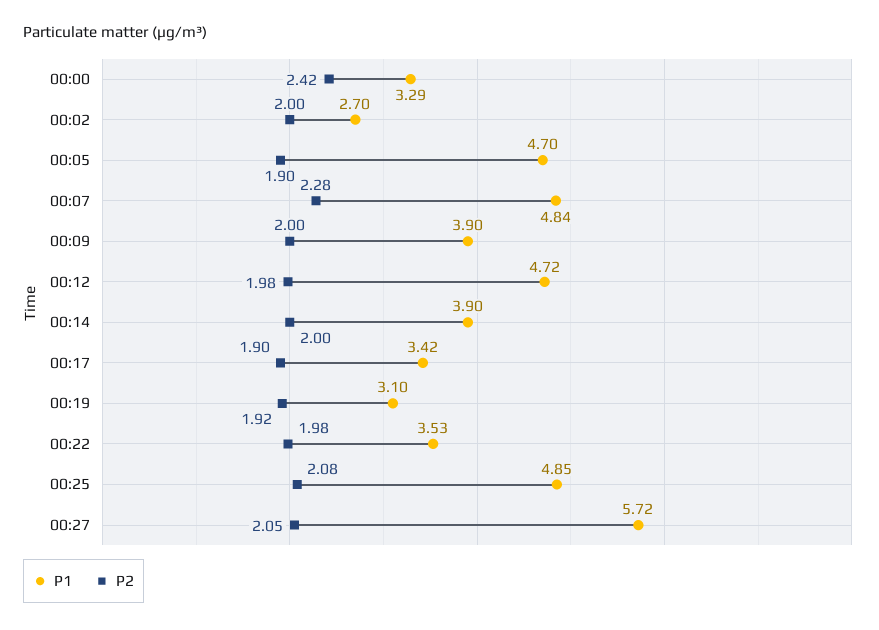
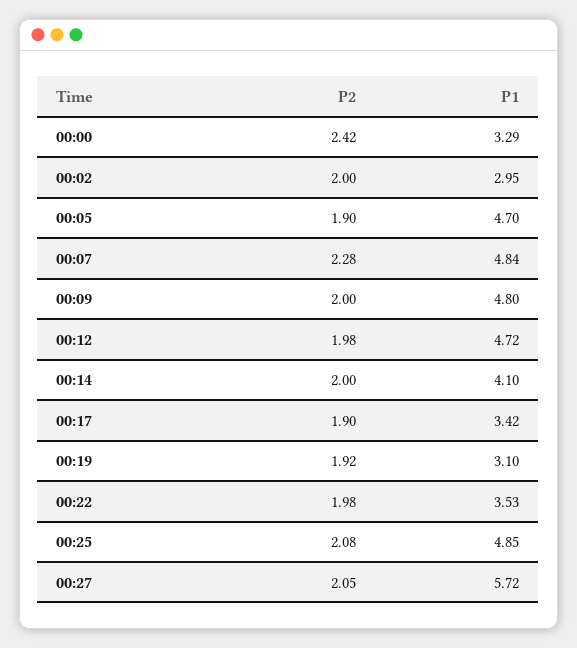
P1, 00:02: 2.7 -> 2.95
P1, 00:09: 3.9 -> 4.8
P1, 00:14: 3.9 -> 4.1

